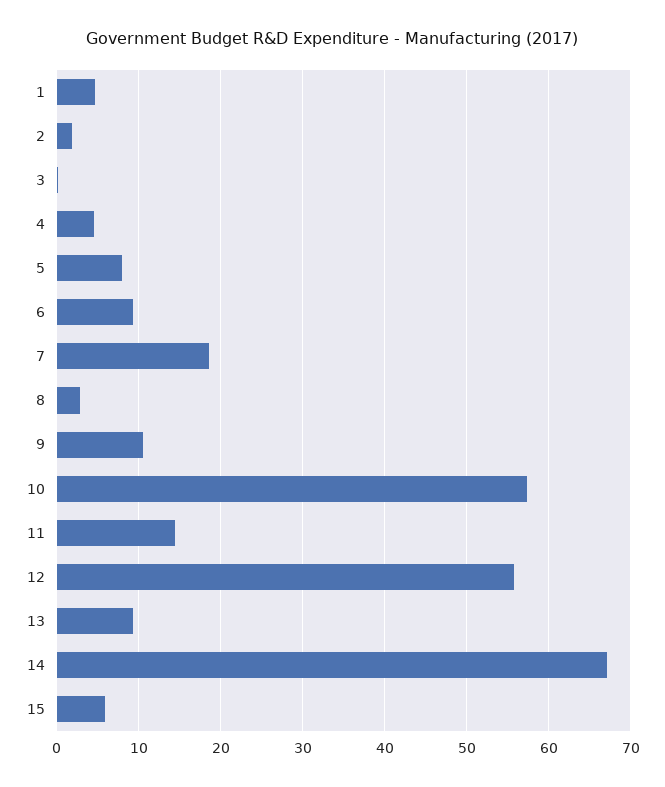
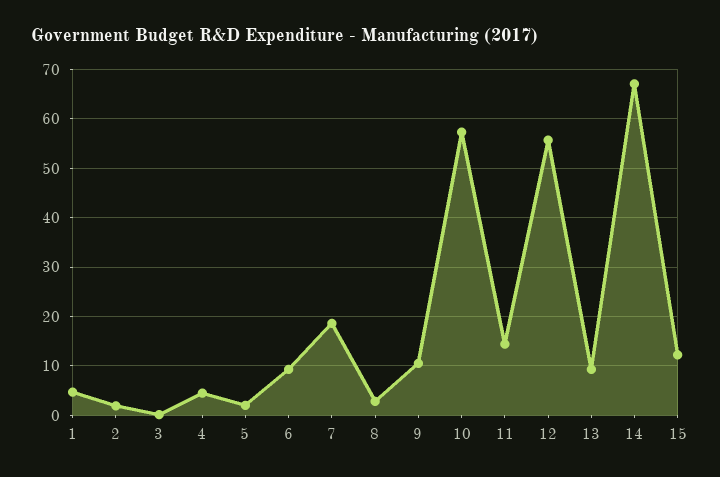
5: 8 -> 2
15: 6 -> 12

